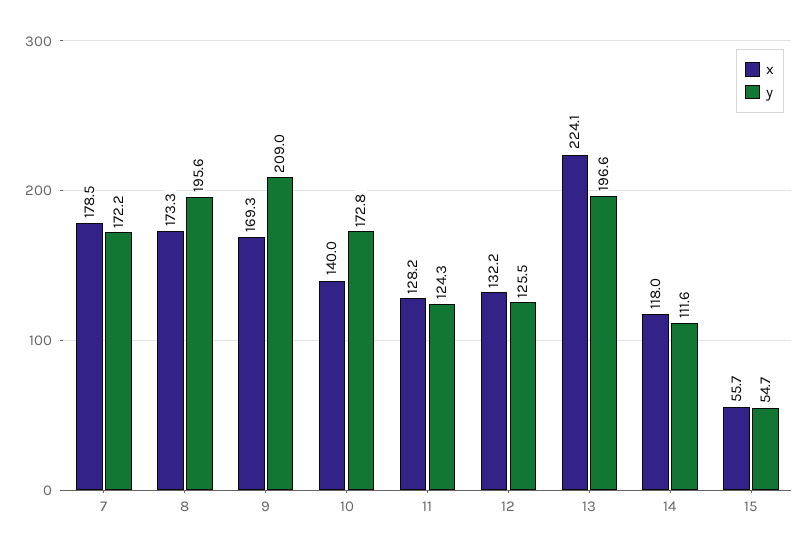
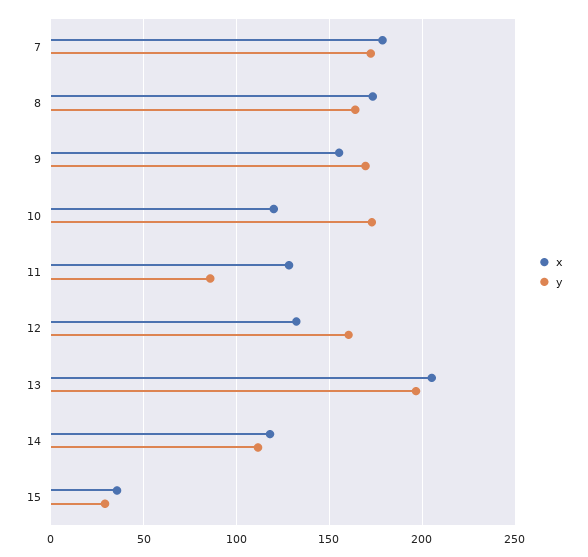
y, 8: 195.6 -> 165
x, 9: 169.3 -> 155
y, 9: 209 -> 170
x, 10: 140 -> 120
y, 11: 124.3 -> 85
y, 12: 125.5 -> 160
x, 13: 224.1 -> 205
x, 15: 55.7 -> 35
y, 15: 54.7 -> 30

